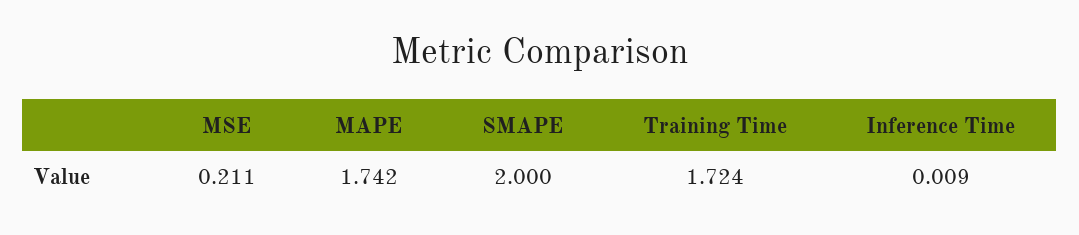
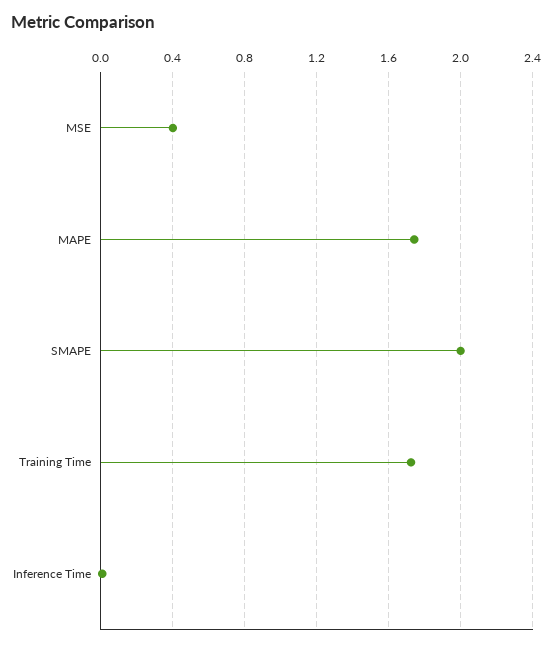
MSE: 0.211 -> 0.4

